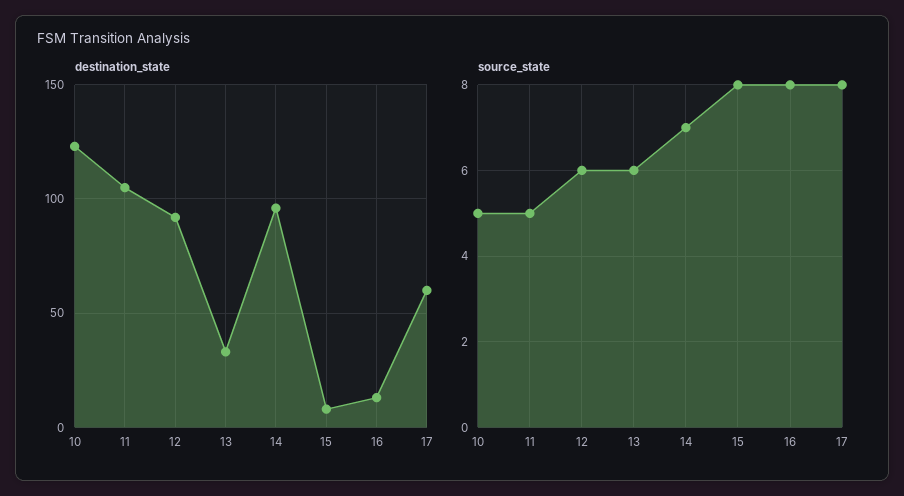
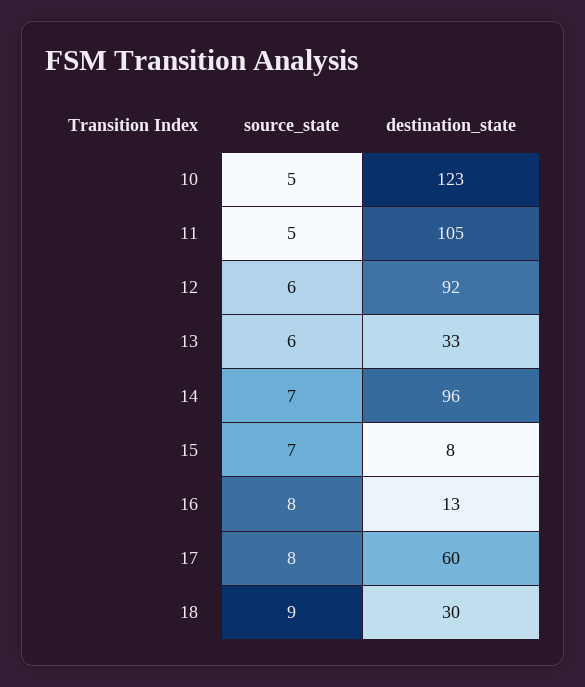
source_state, 15: 8 -> 7
source_state, 18: none -> 9
destination_state, 18: none -> 30

